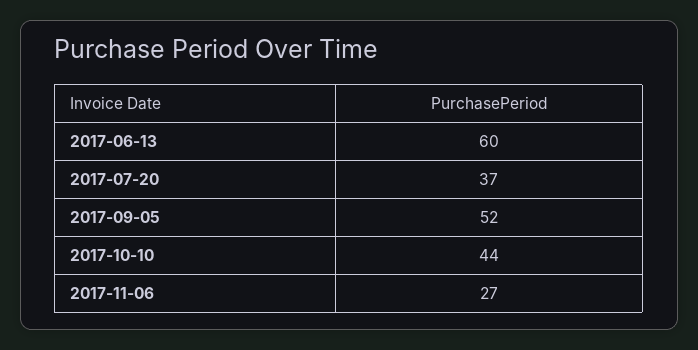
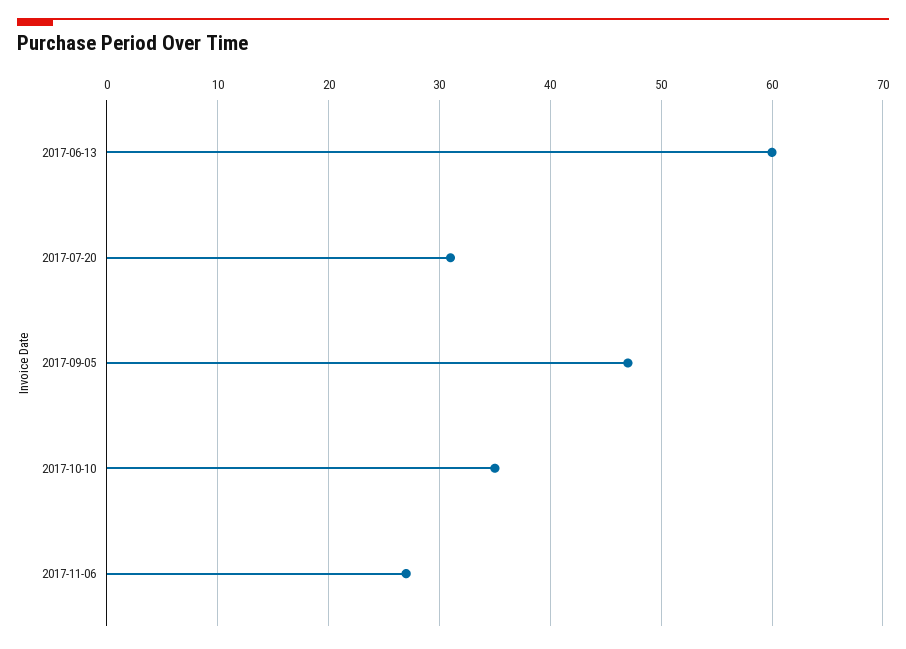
2017-07-20: 37 -> 31
2017-09-05: 52 -> 47
2017-10-10: 44 -> 35

